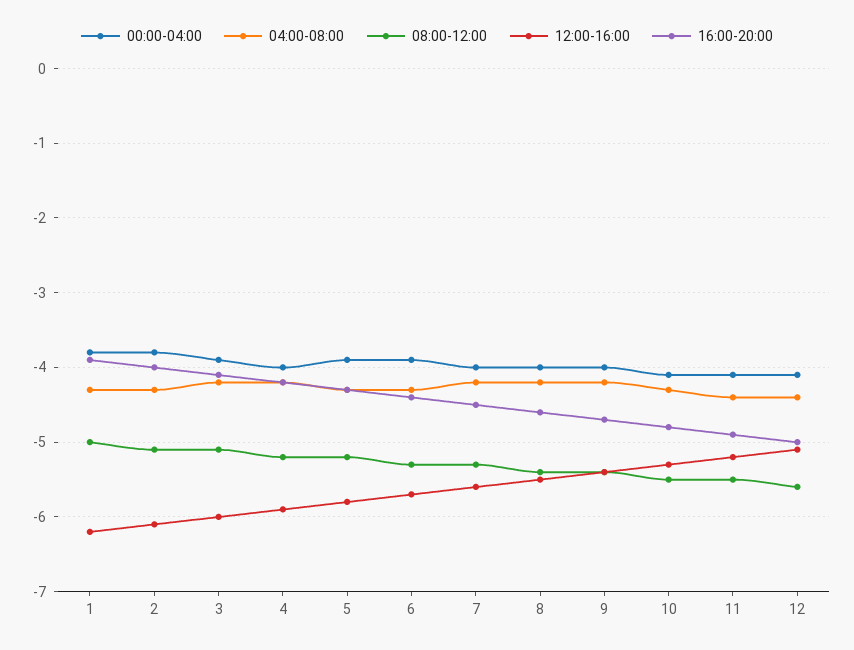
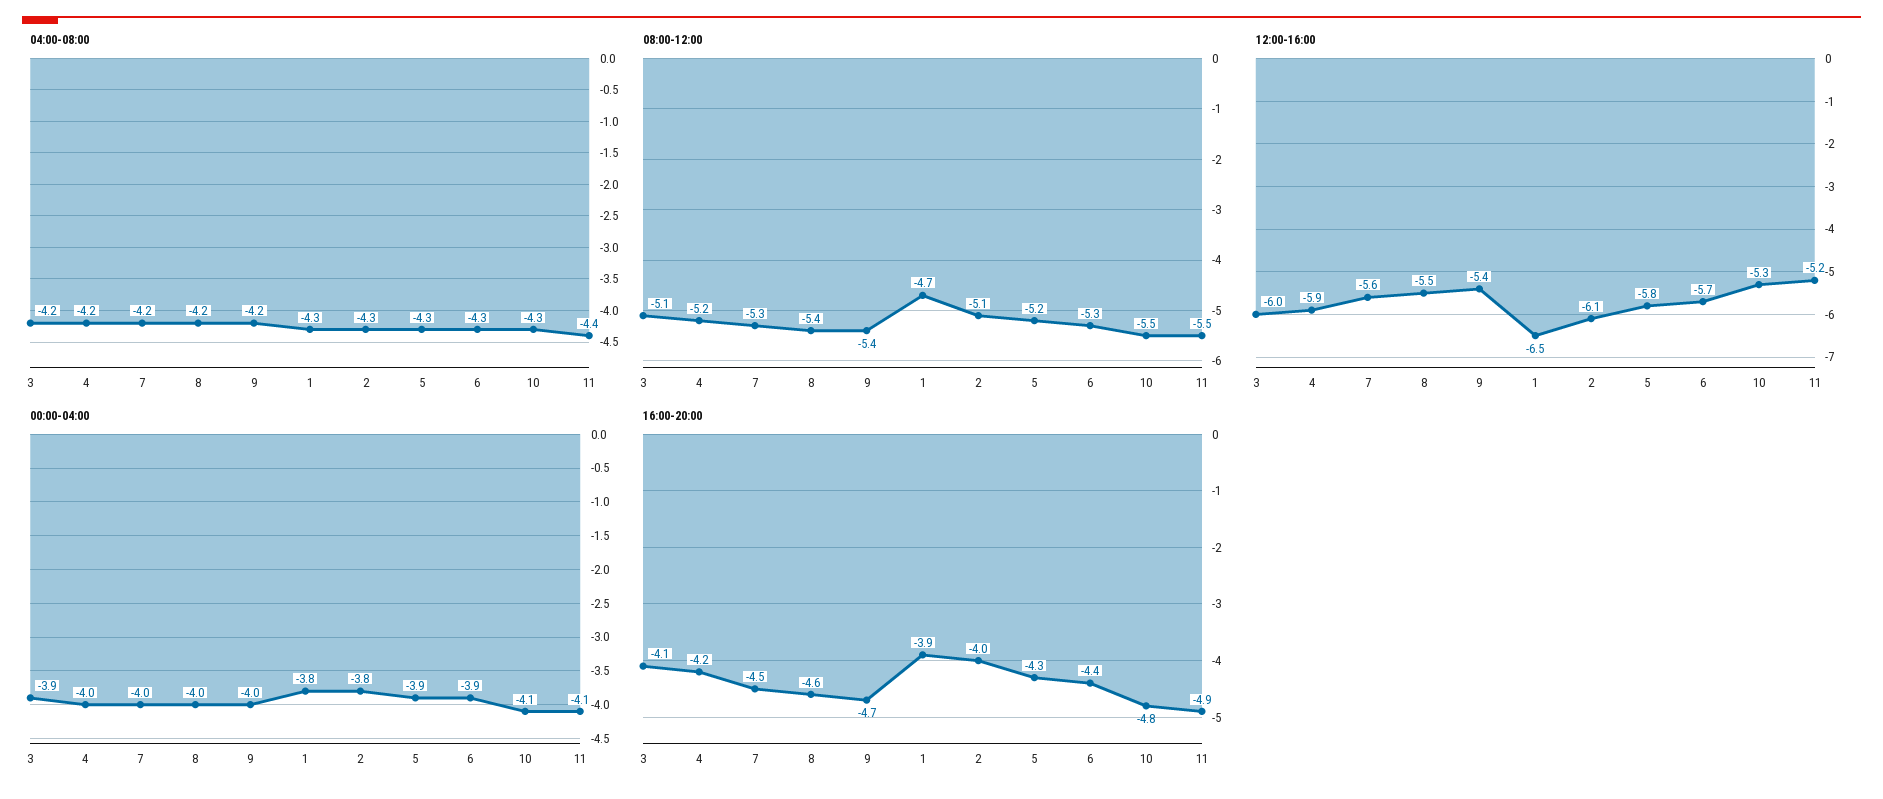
08:00-12:00, 1: -5 -> -4.7
12:00-16:00, 1: -6.2 -> -6.5
00:00-04:00, 12: -4.1 -> none
04:00-08:00, 12: -4.4 -> none
08:00-12:00, 12: -5.6 -> none
12:00-16:00, 12: -5.1 -> none
16:00-20:00, 12: -5 -> none

